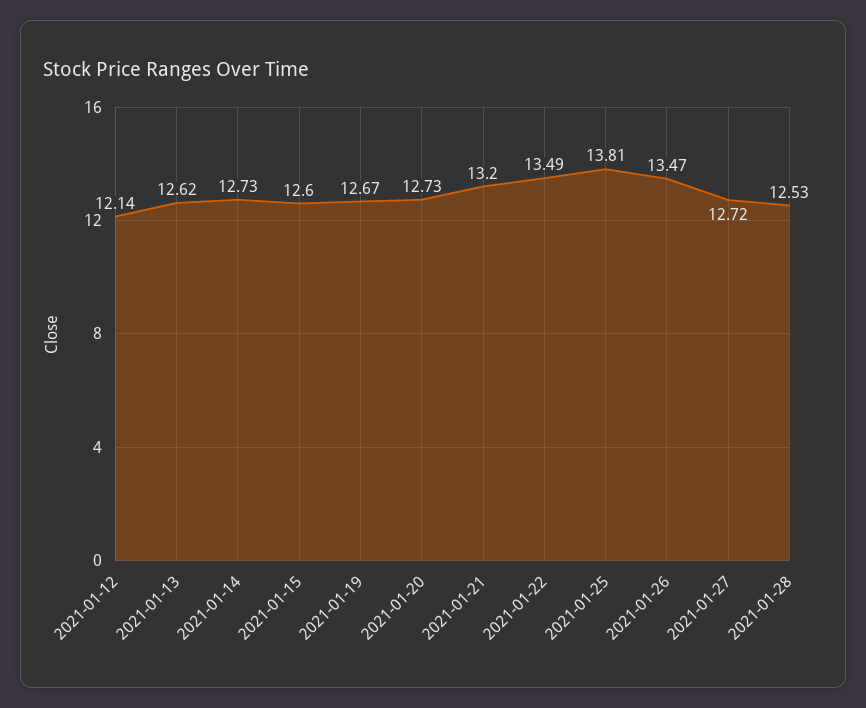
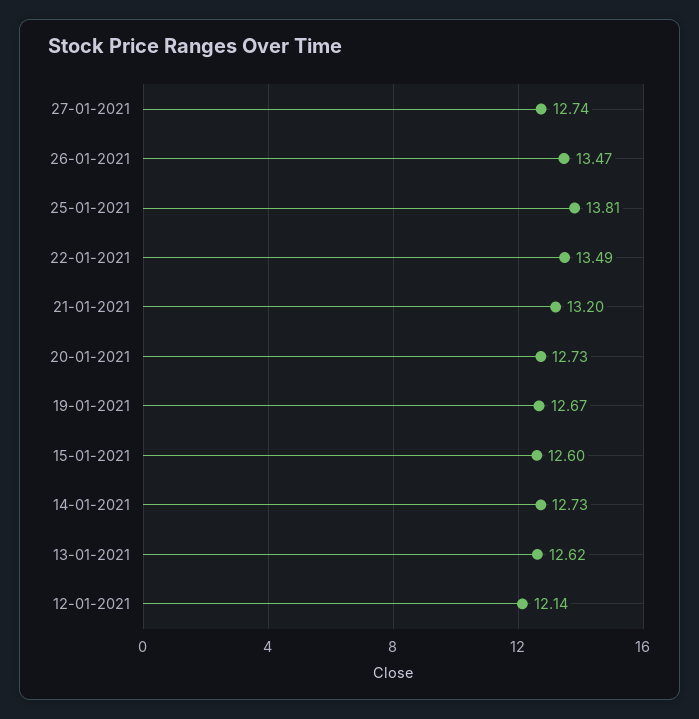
2021-01-27: 12.72 -> 12.74
2021-01-28: 12.53 -> none

